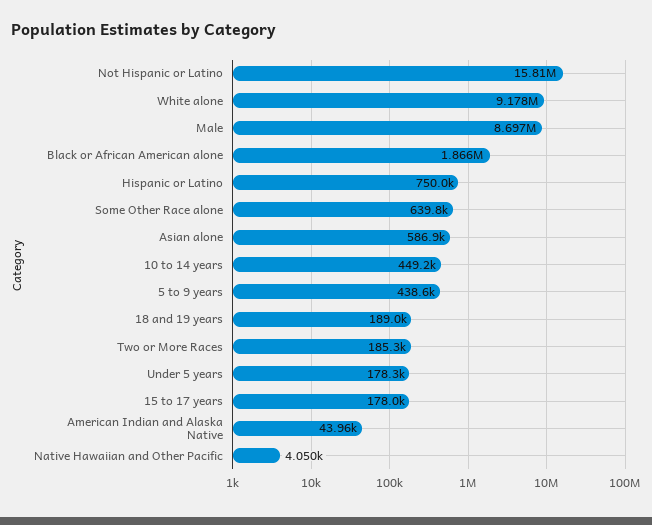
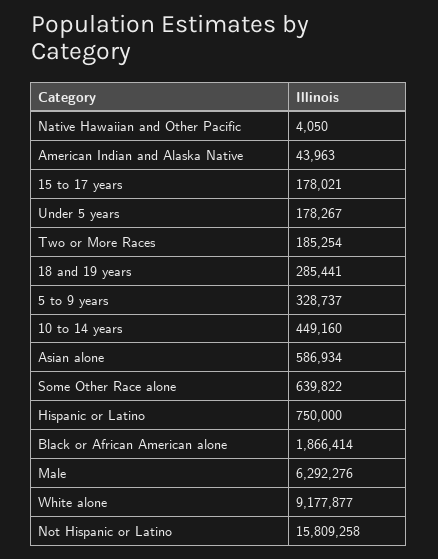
Male: 8697000 -> 6292276
5 to 9 years: 438600 -> 328737
18 and 19 years: 189000 -> 285441

